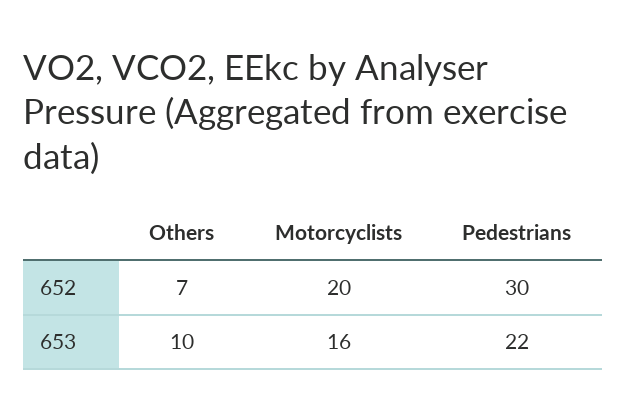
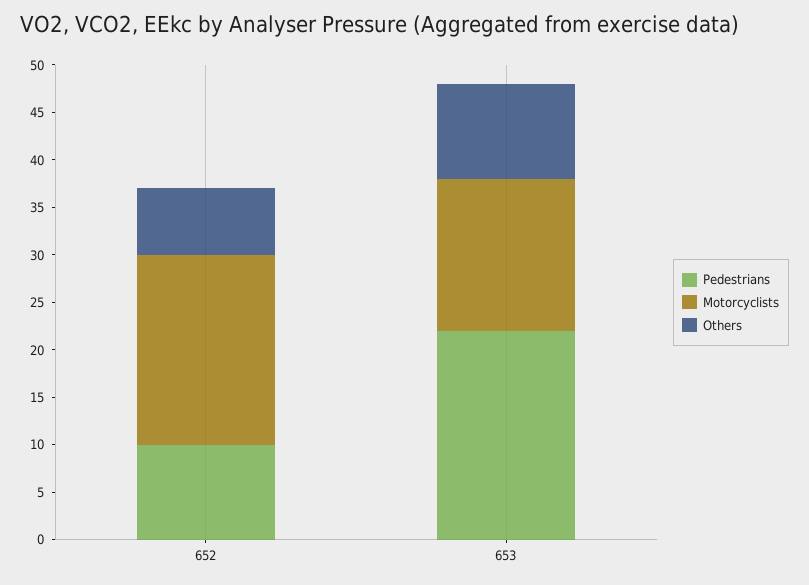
Pedestrians, 652: 30 -> 10

